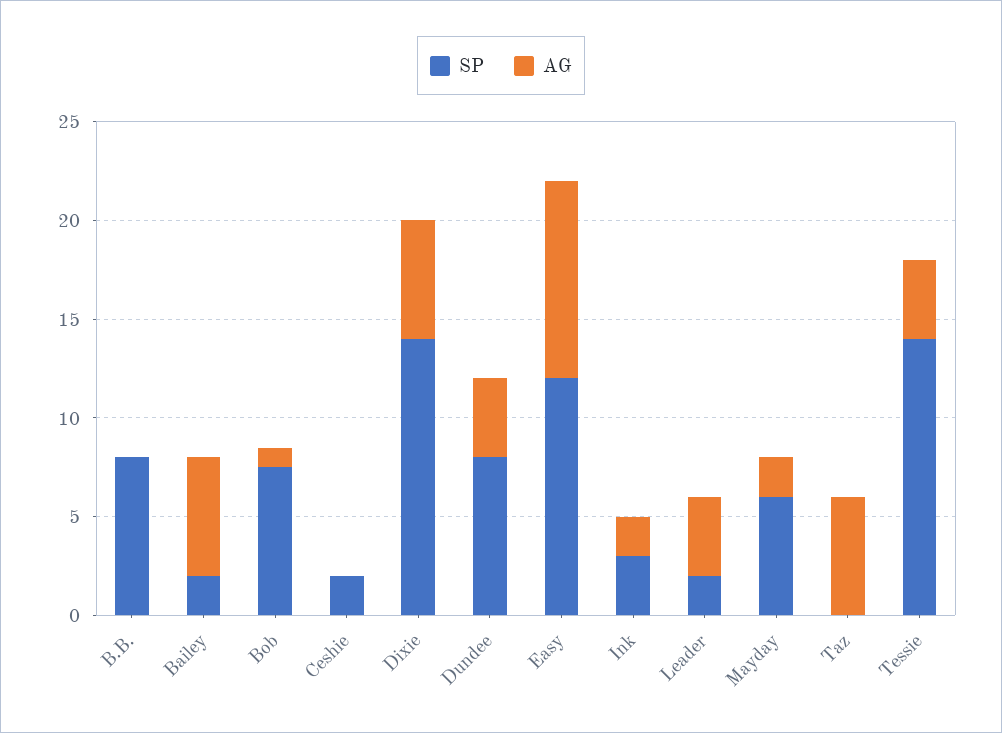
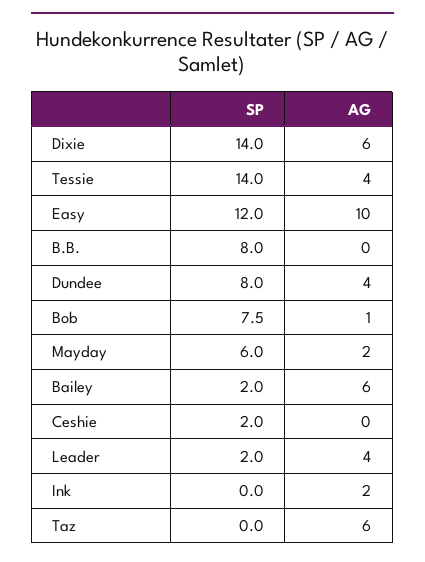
SP, Ink: 3 -> 0

